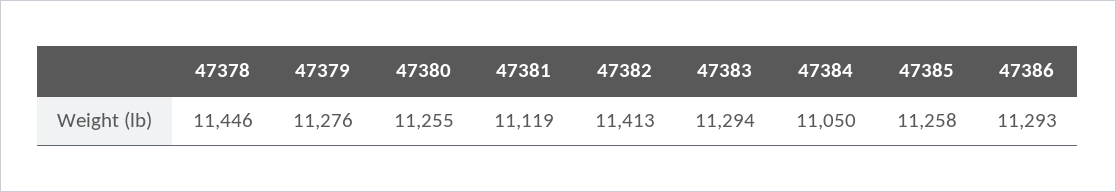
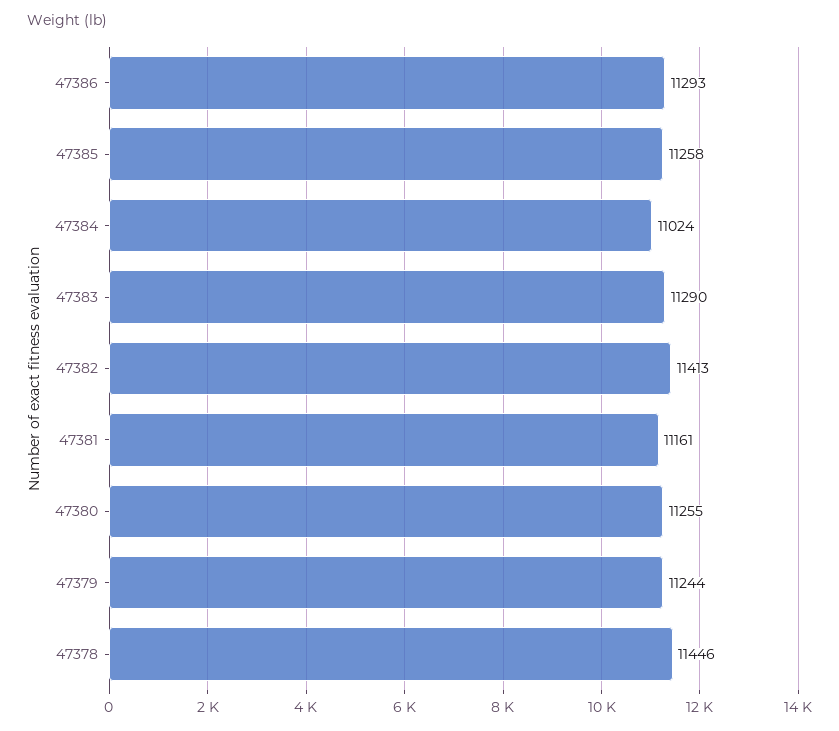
47379: 11276 -> 11244
47381: 11119 -> 11161
47383: 11294 -> 11290
47384: 11050 -> 11024

